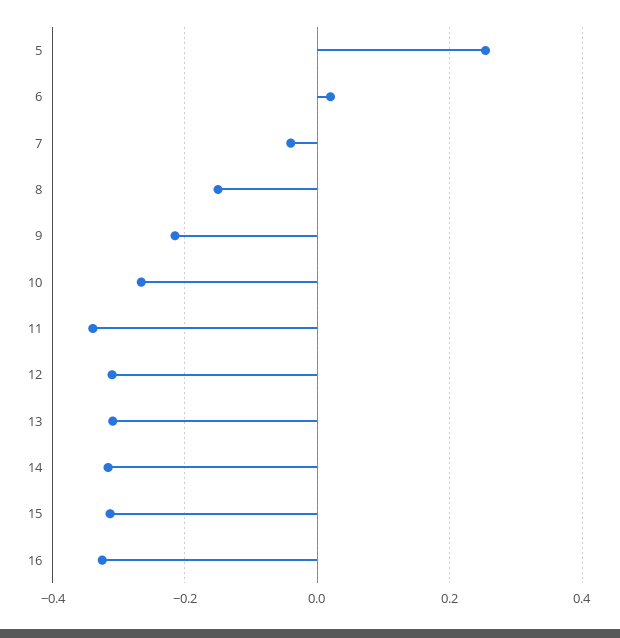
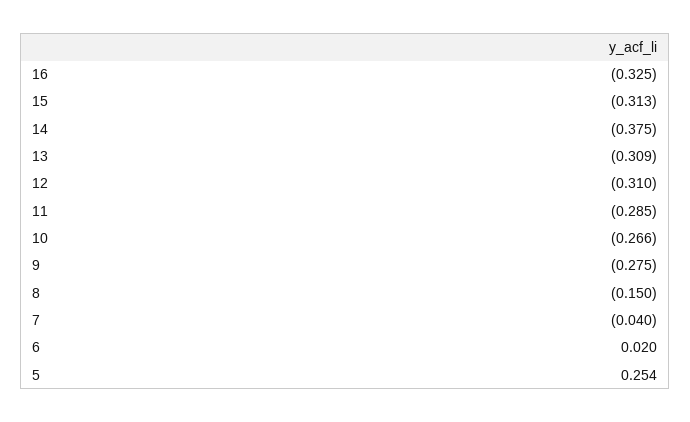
9: -0.22 -> -0.275
11: -0.34 -> -0.285
14: -0.32 -> -0.375

